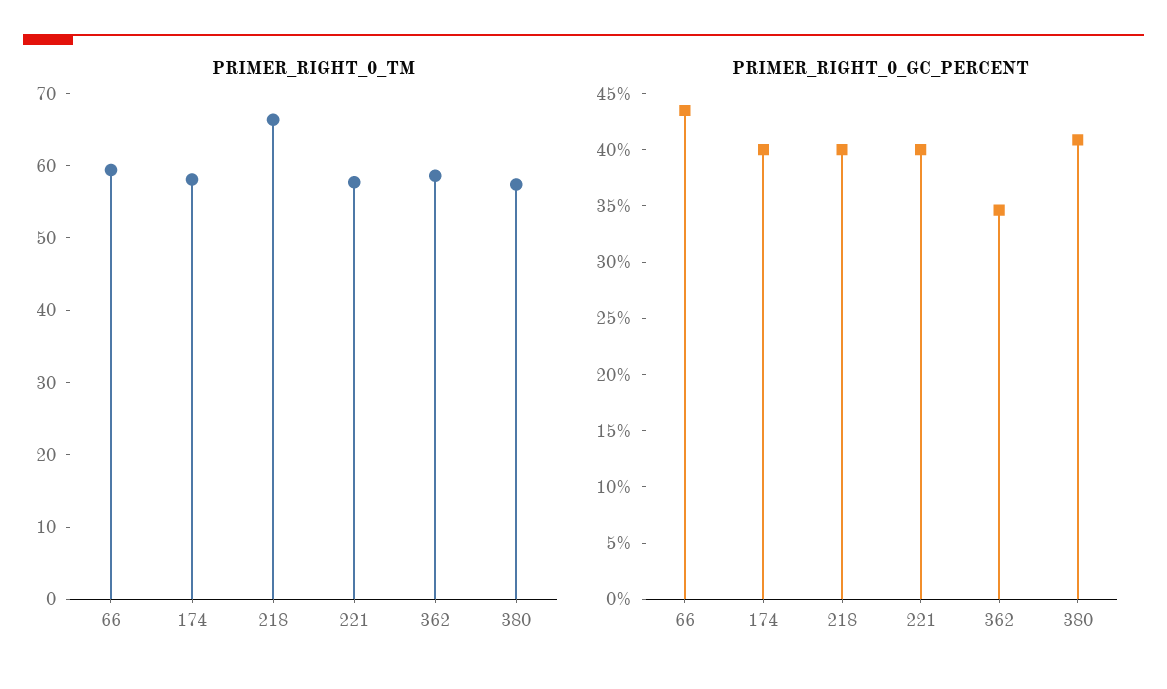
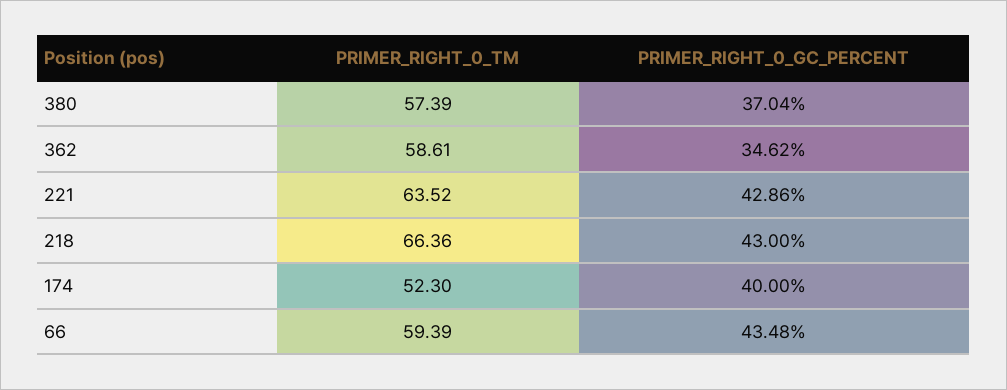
PRIMER_RIGHT_0_TM, 174: 58 -> 52.3
PRIMER_RIGHT_0_TM, 221: 58 -> 63.52
PRIMER_RIGHT_0_GC_PERCENT, 218: 40 -> 43
PRIMER_RIGHT_0_GC_PERCENT, 221: 40 -> 42.86
PRIMER_RIGHT_0_GC_PERCENT, 380: 41 -> 37.04

